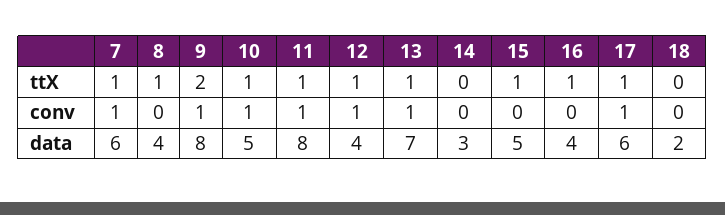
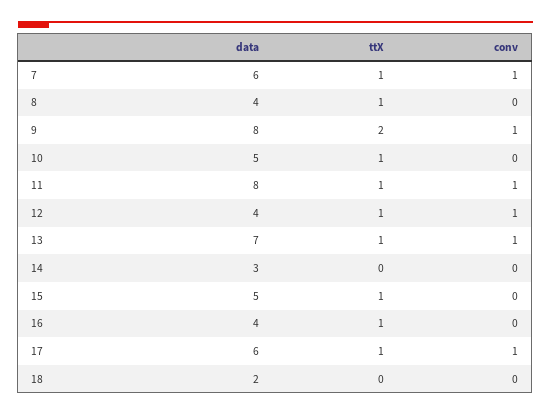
10, conv: 1 -> 0

